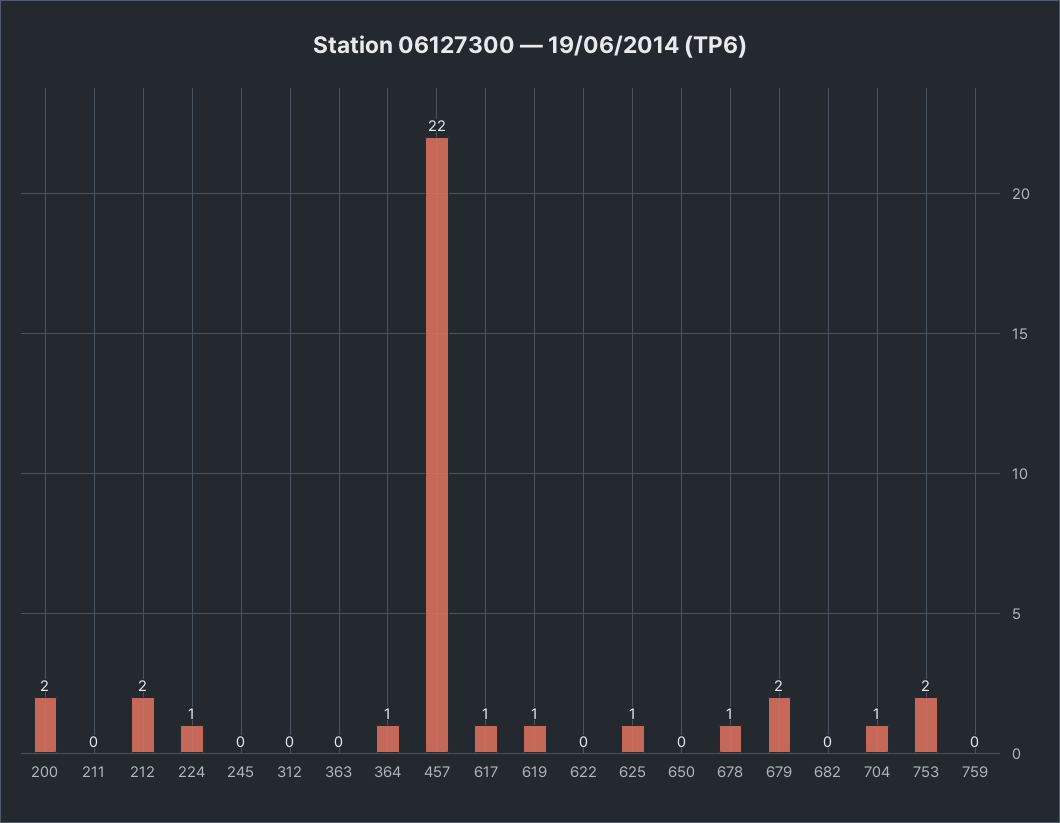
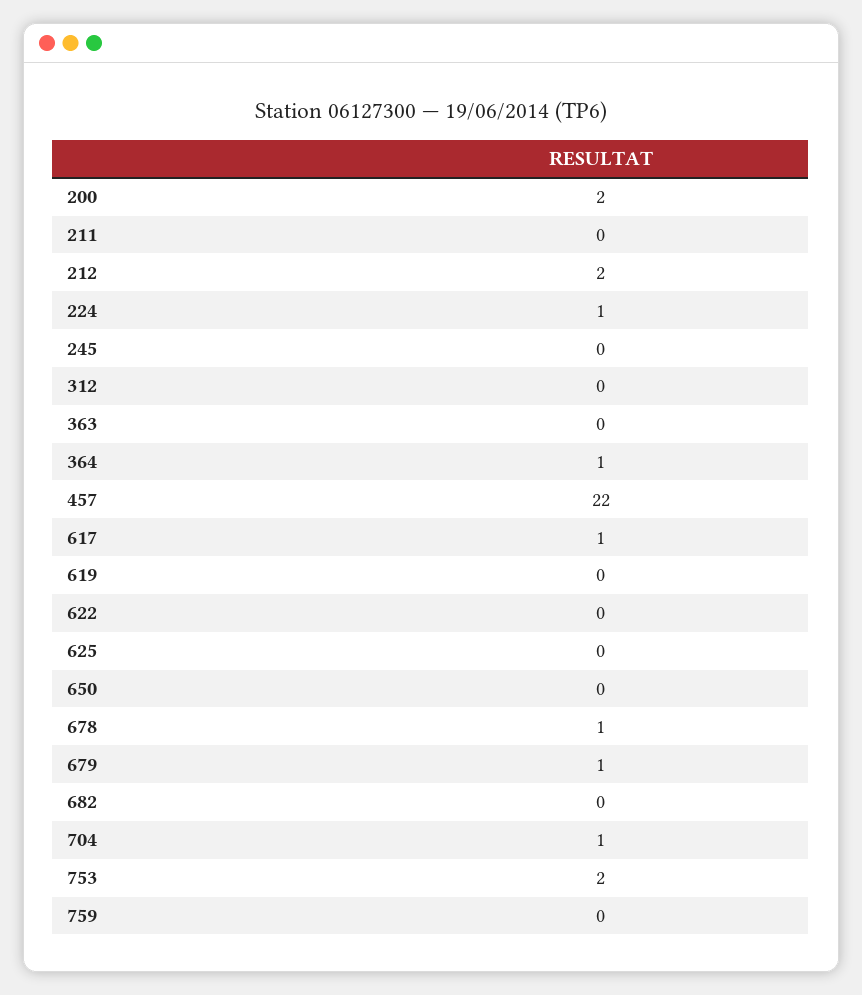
619: 1 -> 0
625: 1 -> 0
679: 2 -> 1

